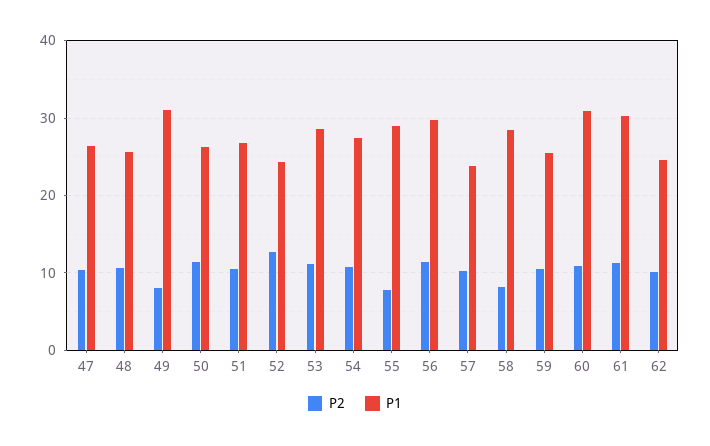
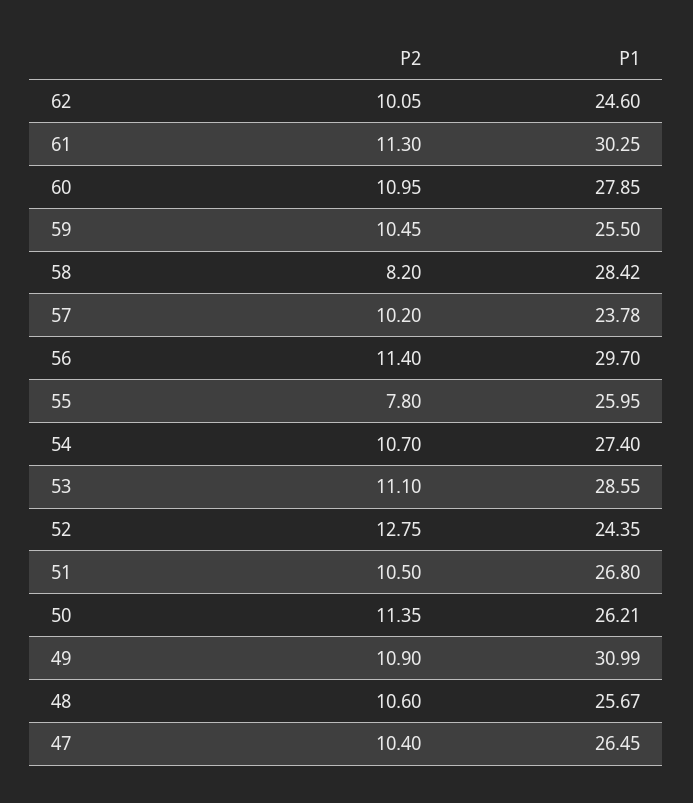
P2, 49: 8 -> 10.9
P1, 55: 29 -> 25.95
P1, 60: 31 -> 27.85

